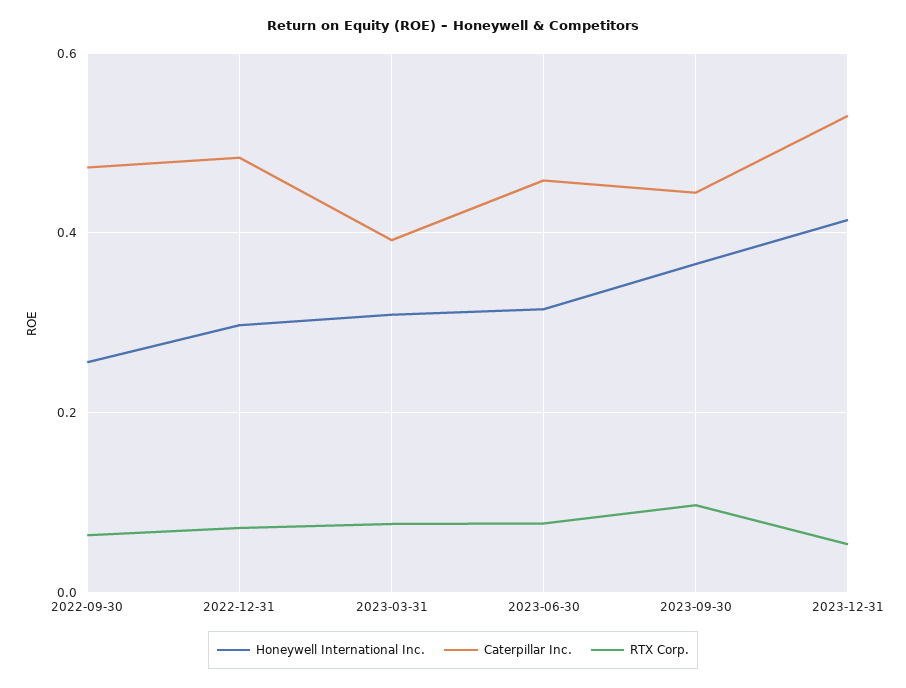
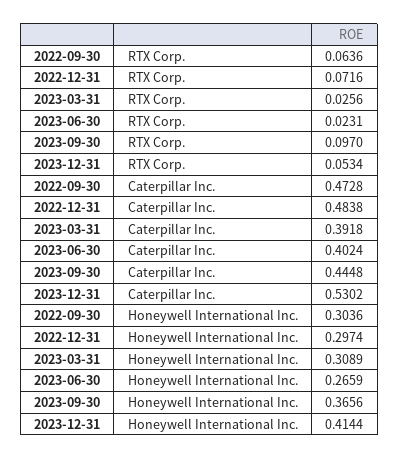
Honeywell International Inc., 2022-09-30: 0.26 -> 0.3036
RTX Corp., 2023-03-31: 0.08 -> 0.0256
Honeywell International Inc., 2023-06-30: 0.32 -> 0.2659
Caterpillar Inc., 2023-06-30: 0.46 -> 0.4024
RTX Corp., 2023-06-30: 0.08 -> 0.0231

